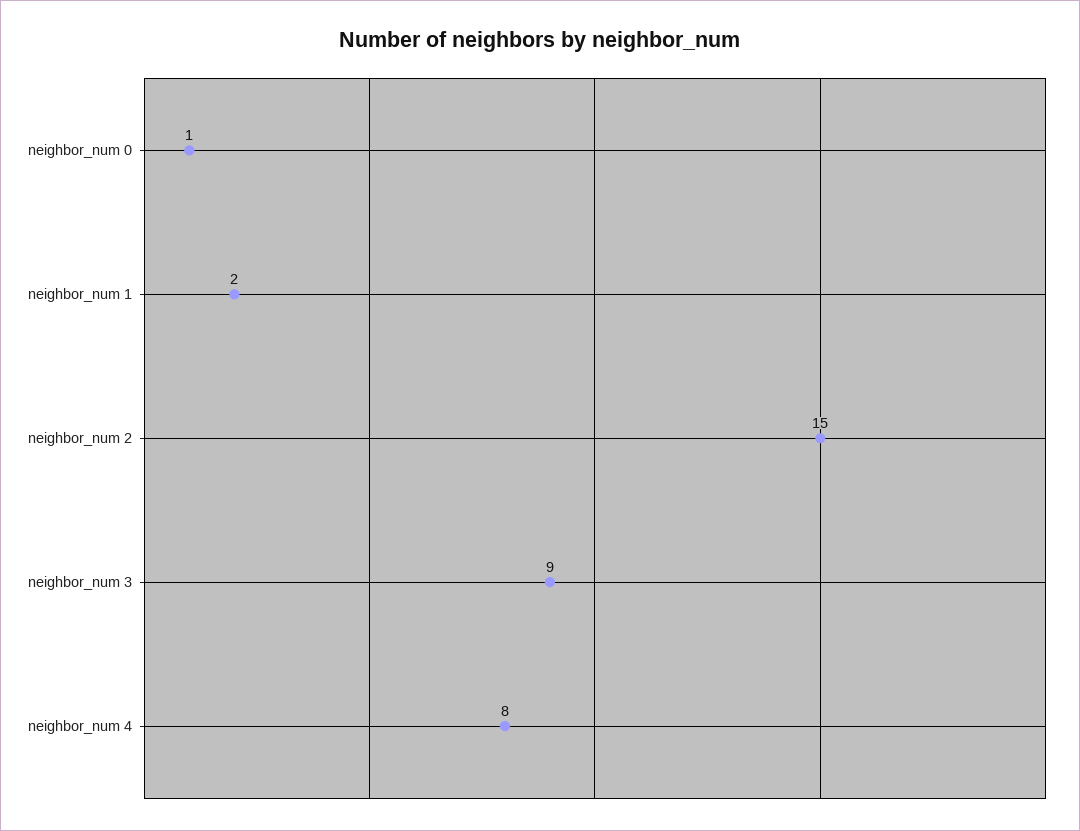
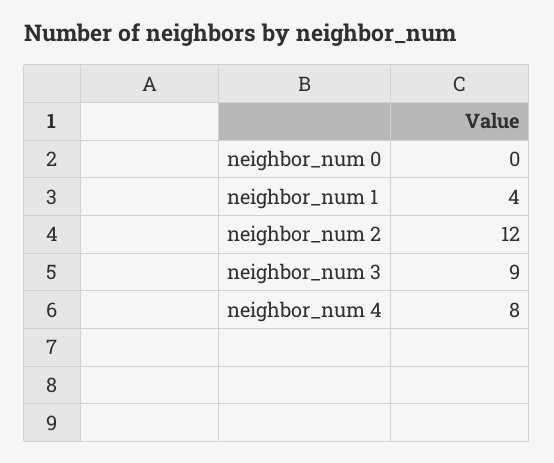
neighbor_num 0: 1 -> 0
neighbor_num 1: 2 -> 4
neighbor_num 2: 15 -> 12

